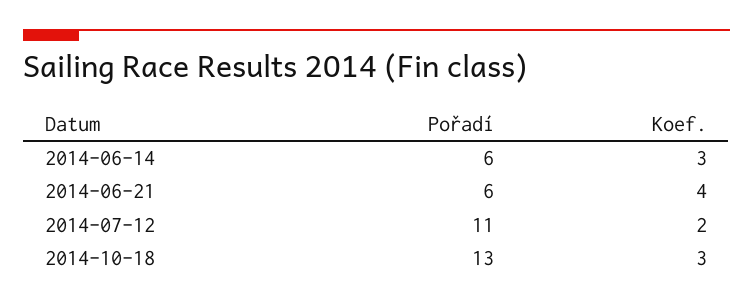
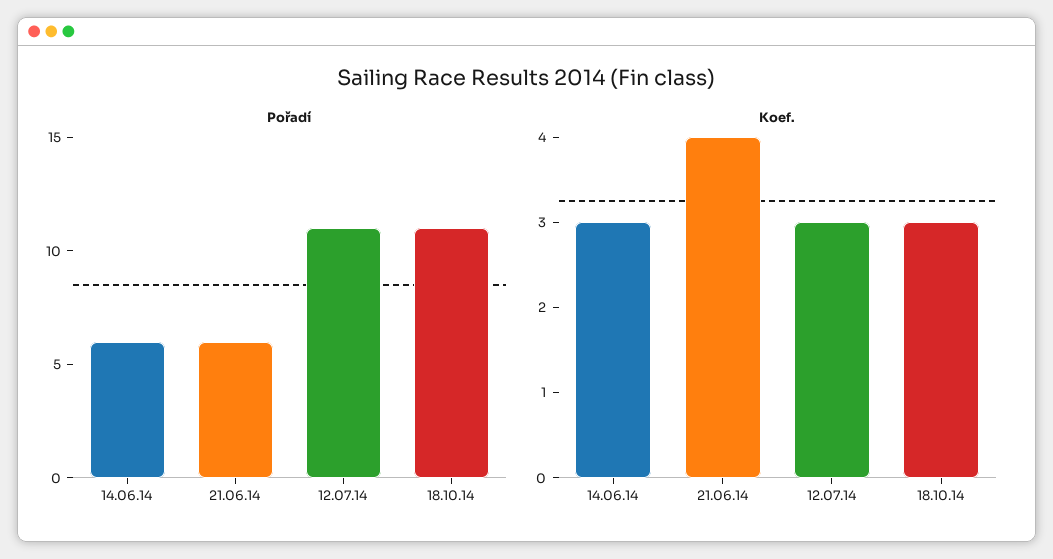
Koef., 2014-07-12: 2 -> 3
Pořadí, 2014-10-18: 13 -> 11

